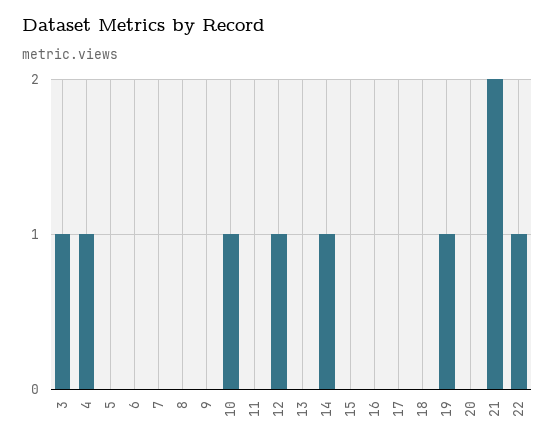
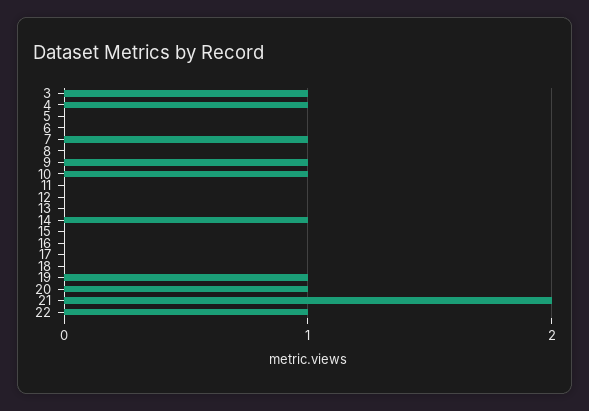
7: 0 -> 1
9: 0 -> 1
12: 1 -> 0
20: 0 -> 1

